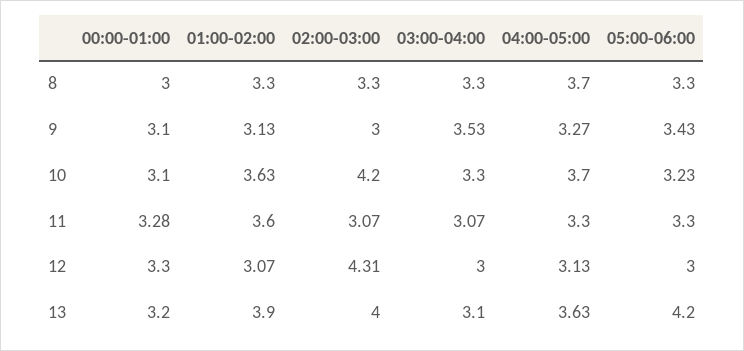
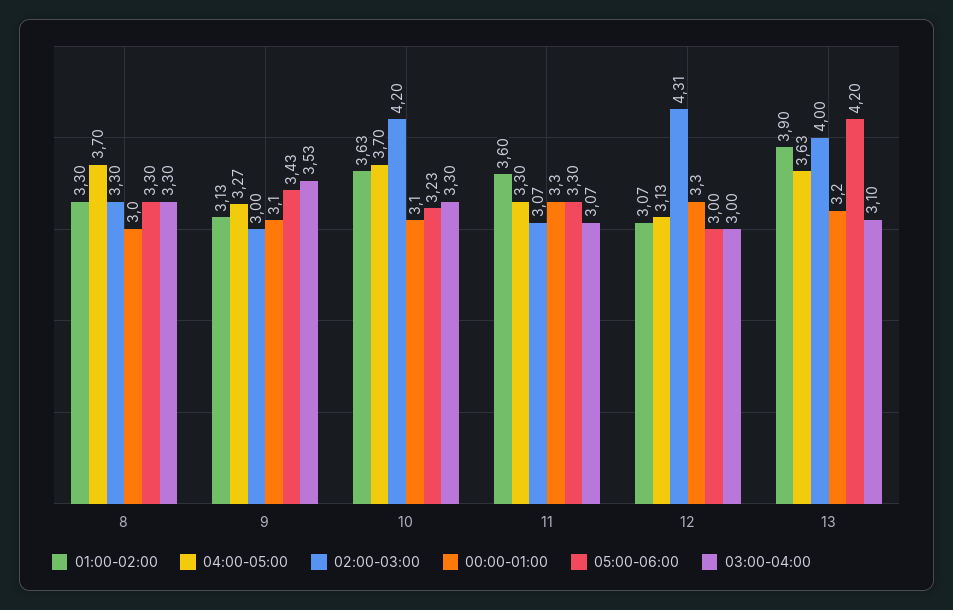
00:00-01:00, 11: 3.28 -> 3.3

